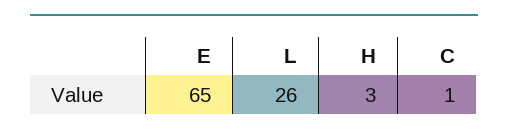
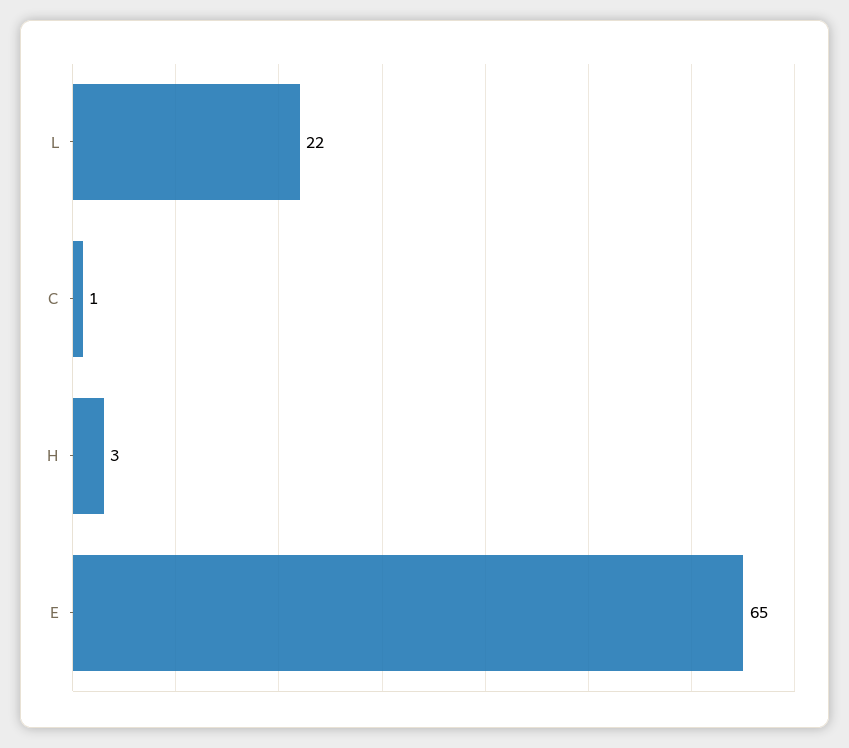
L: 26 -> 22

